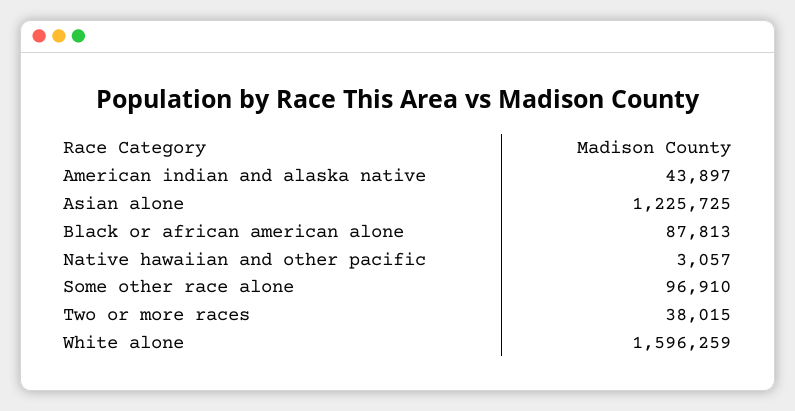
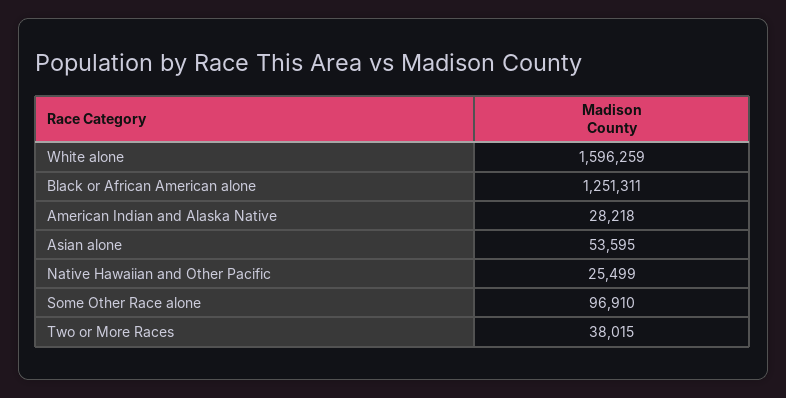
American indian and alaska native: 43897 -> 28218
Asian alone: 1225725 -> 53595
Black or african american alone: 87813 -> 1251311
Native hawaiian and other pacific: 3057 -> 25499

